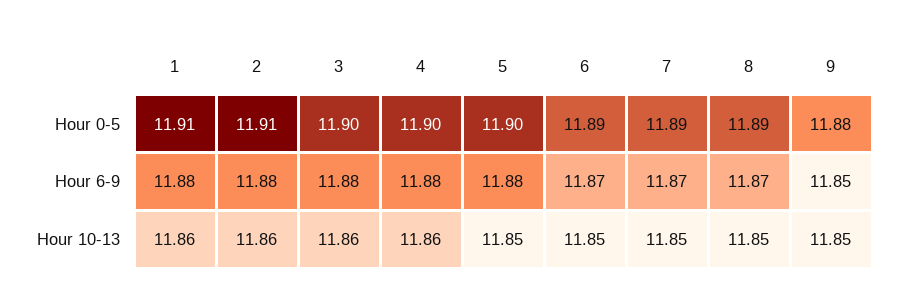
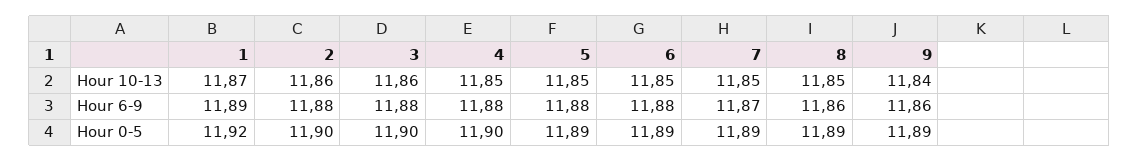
1, Hour 0-5: 11.91 -> 11.92
2, Hour 0-5: 11.91 -> 11.9
5, Hour 0-5: 11.9 -> 11.89
9, Hour 0-5: 11.88 -> 11.89
1, Hour 6-9: 11.88 -> 11.89
6, Hour 6-9: 11.87 -> 11.88
8, Hour 6-9: 11.87 -> 11.86
9, Hour 6-9: 11.85 -> 11.86
1, Hour 10-13: 11.86 -> 11.87
4, Hour 10-13: 11.86 -> 11.85
9, Hour 10-13: 11.85 -> 11.84

